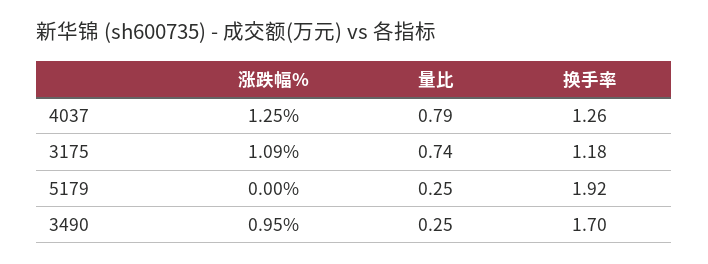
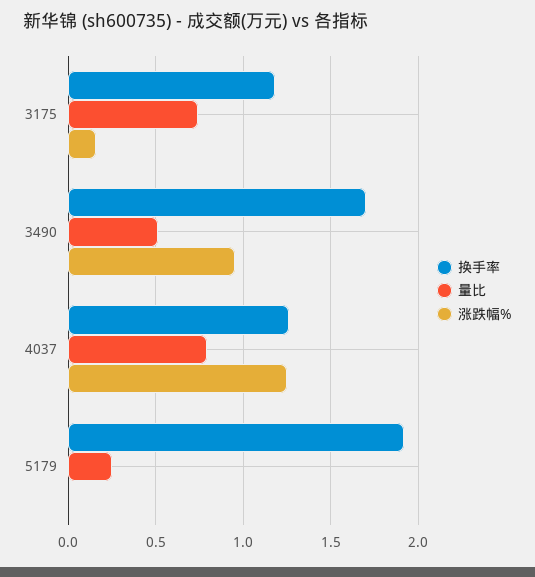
涨跌幅%, 3175: 1.09 -> 0.15
量比, 3490: 0.25 -> 0.5

